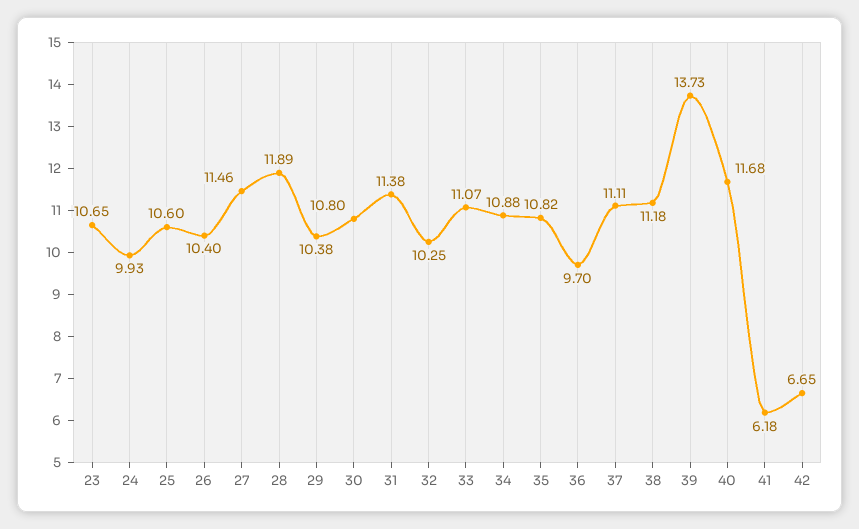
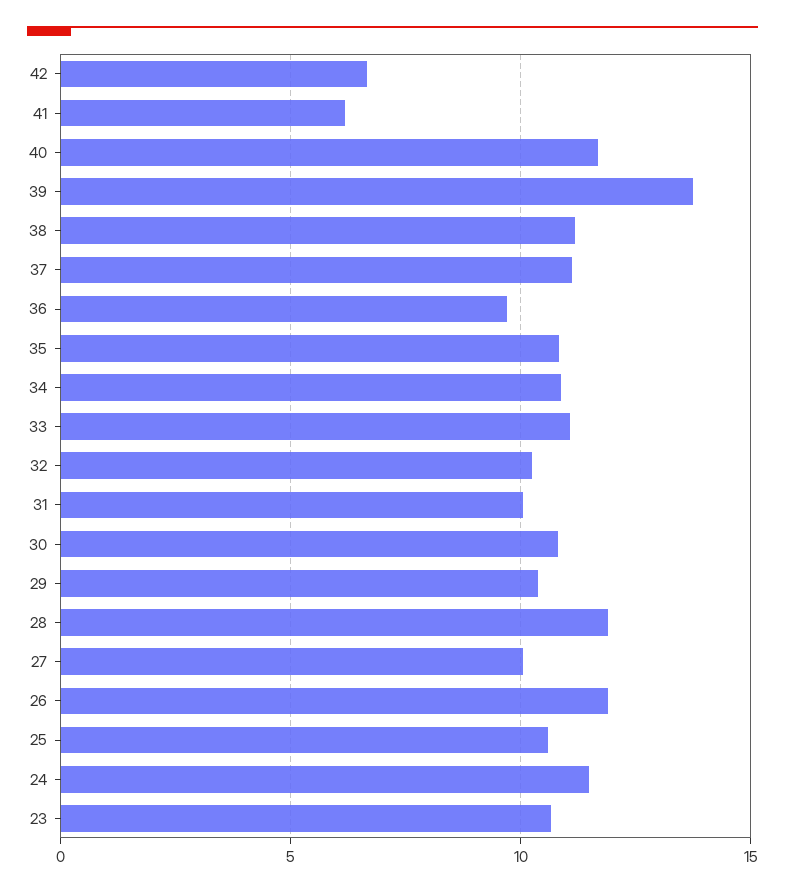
24: 9.93 -> 11.5
26: 10.4 -> 12
27: 11.46 -> 10
31: 11.38 -> 10

